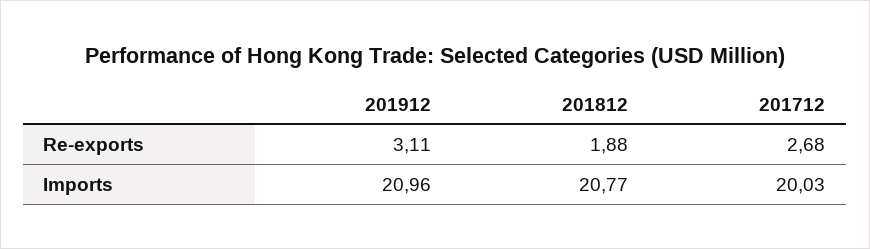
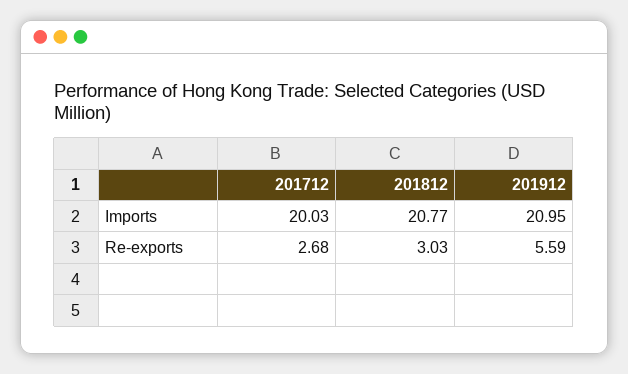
201912, Re-exports: 3.11 -> 5.59
201812, Re-exports: 1.88 -> 3.03
201912, Imports: 20.96 -> 20.95

